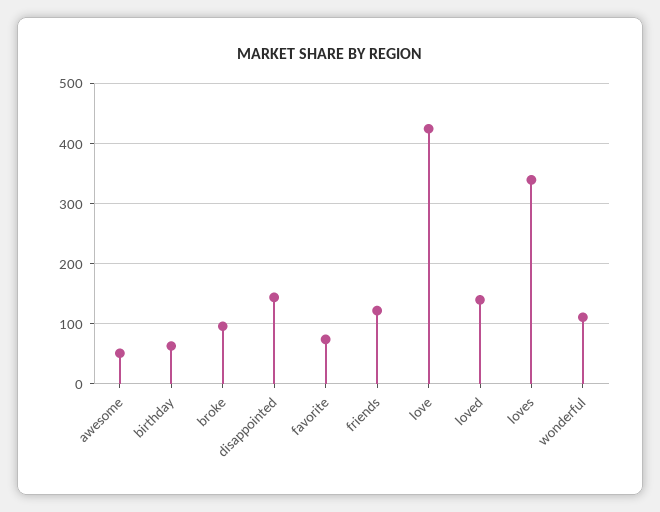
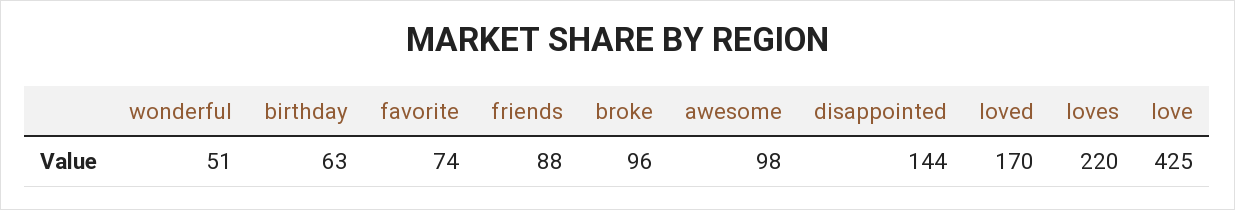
awesome: 50 -> 98
friends: 120 -> 88
loved: 140 -> 170
loves: 340 -> 220
wonderful: 110 -> 51

